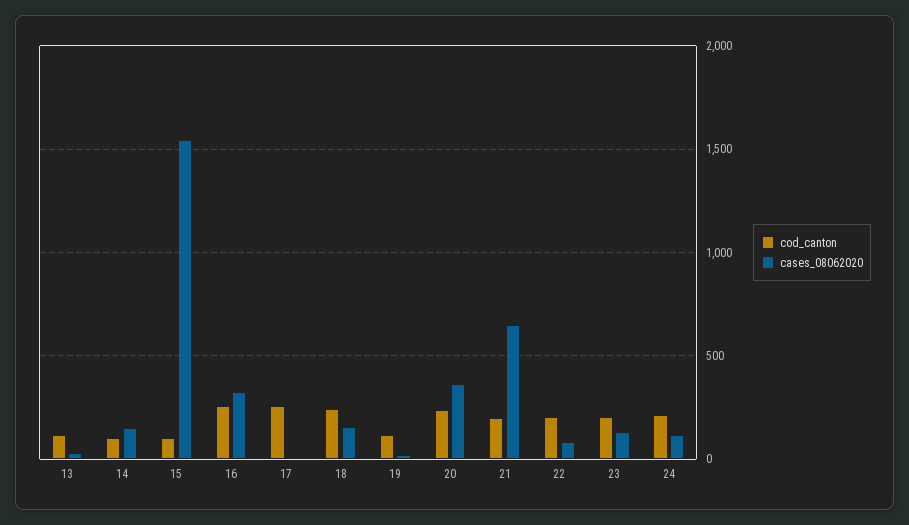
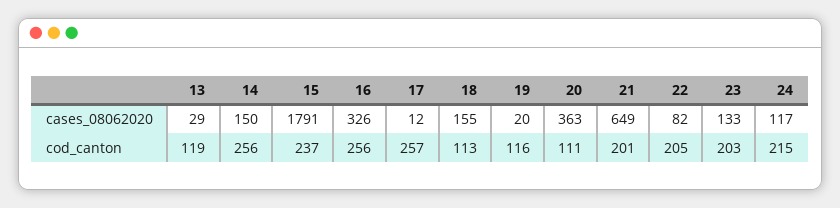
cod_canton, 14: 100 -> 256
cod_canton, 15: 100 -> 237
cases_08062020, 15: 1550 -> 1791
cod_canton, 18: 250 -> 113
cod_canton, 20: 250 -> 111

